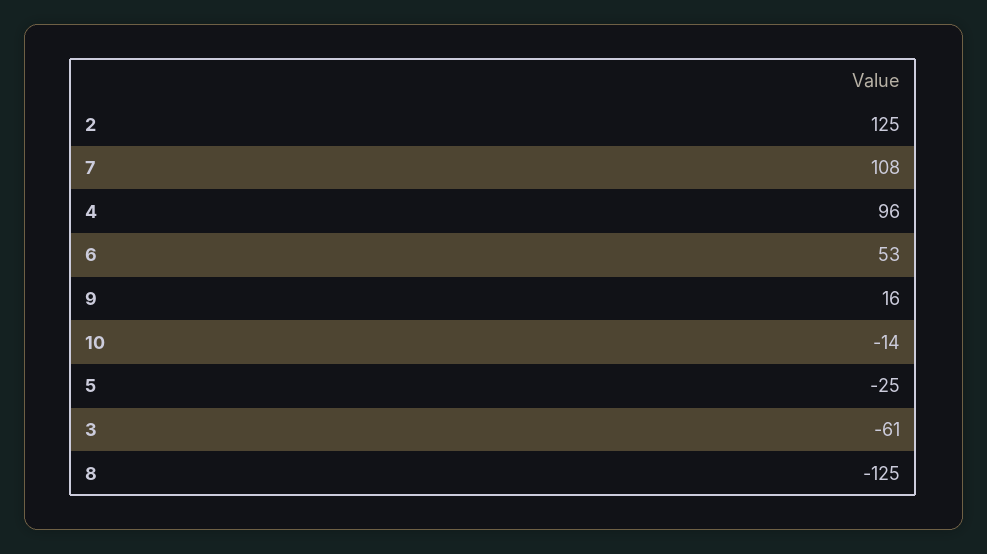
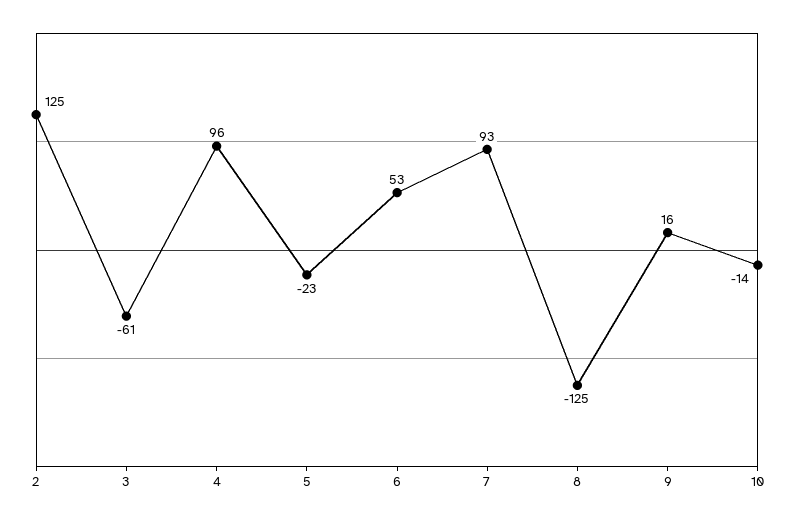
7: 108 -> 93
5: -25 -> -23

